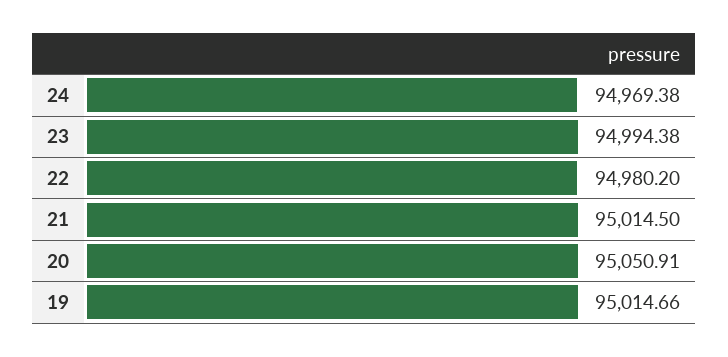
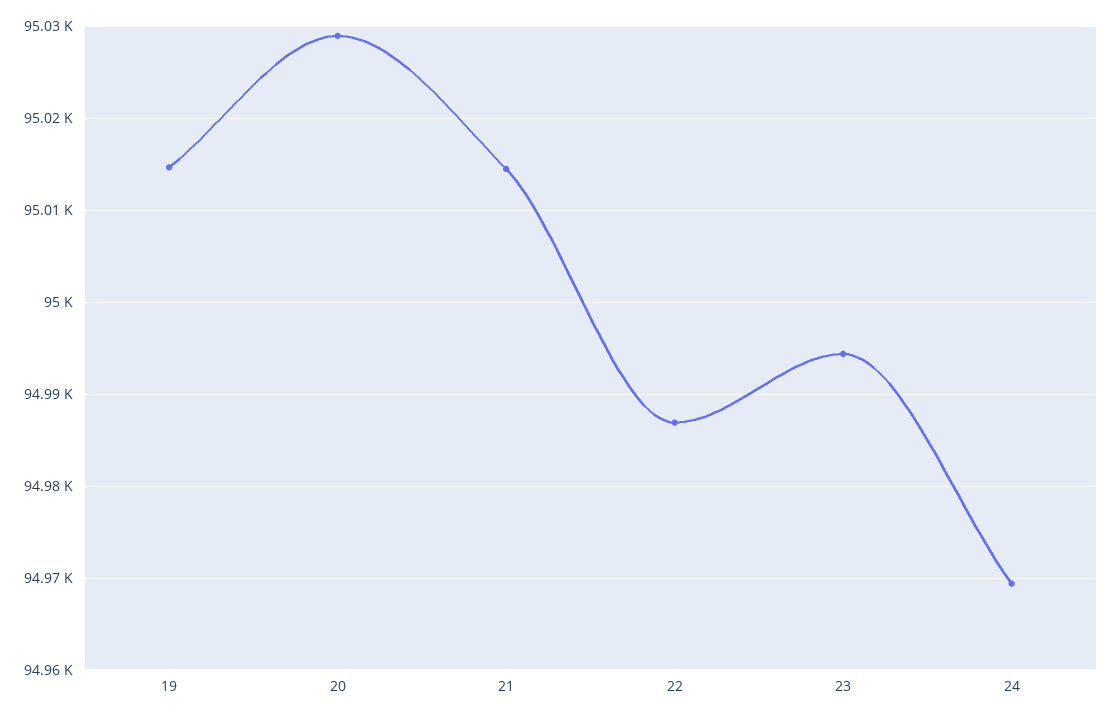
22: 94980.2 -> 94987
20: 95050.91 -> 95029

